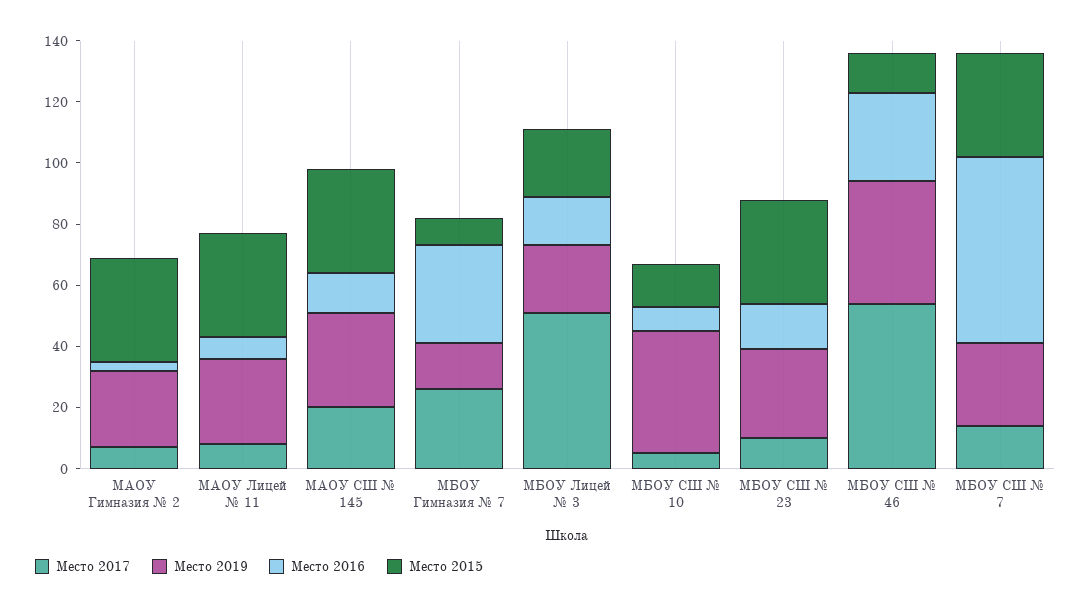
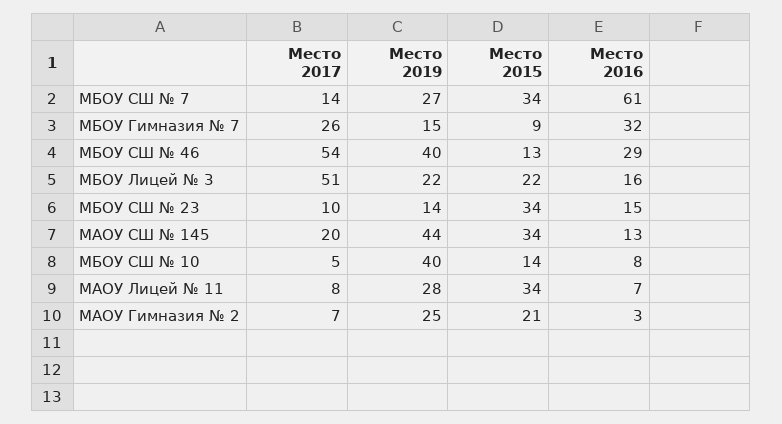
Место 2015, МАОУ Гимназия № 2: 35 -> 21
Место 2019, МАОУ СШ № 145: 30 -> 44
Место 2019, МБОУ СШ № 23: 30 -> 14

